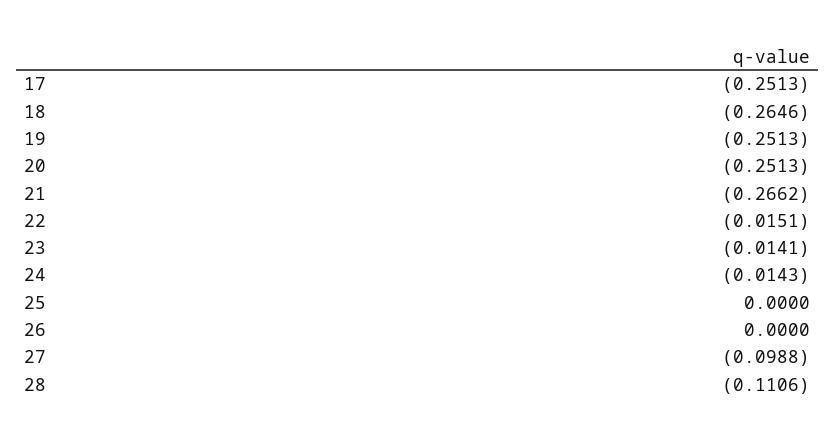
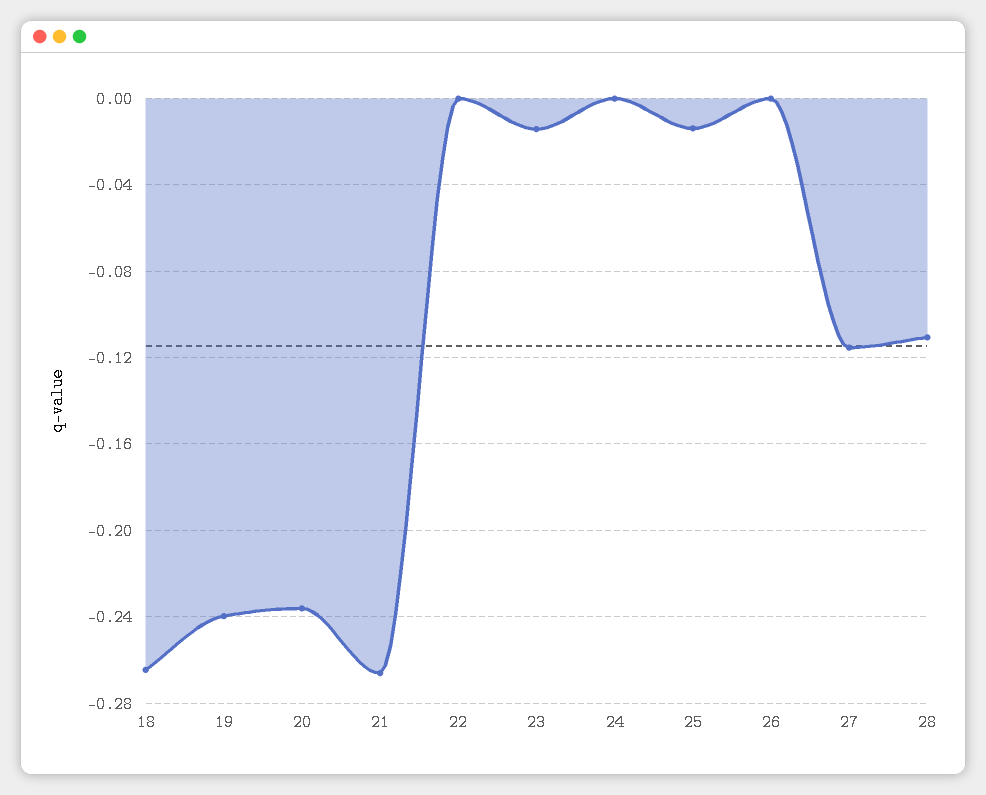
17: -0.2513 -> none
19: -0.2513 -> -0.24
20: -0.2513 -> -0.235
22: -0.0151 -> 0
24: -0.0143 -> 0
25: 0 -> -0.015
27: -0.0988 -> -0.115

